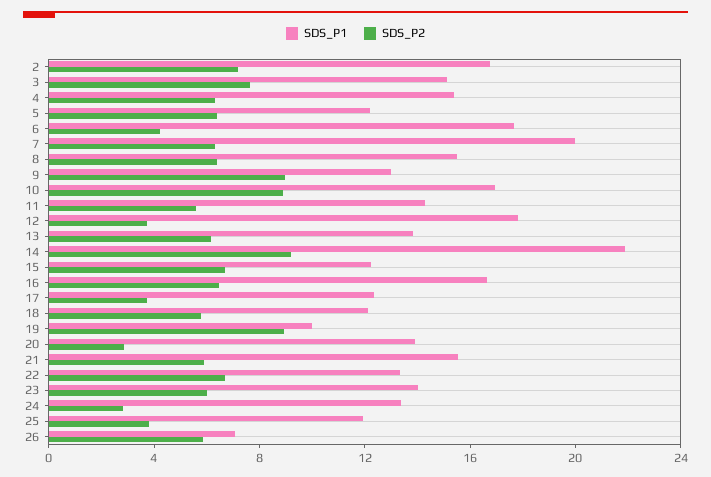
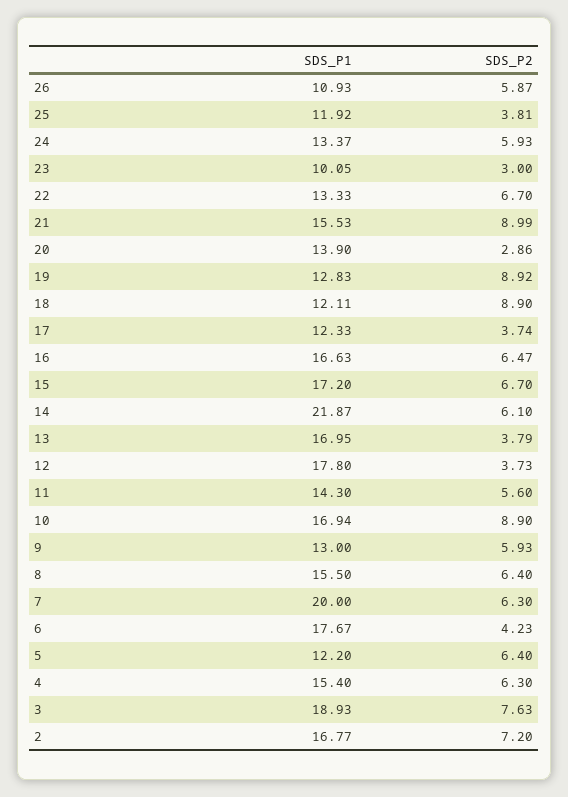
SDS_P1, 3: 15 -> 18.93
SDS_P2, 9: 9 -> 5.93
SDS_P1, 13: 14 -> 16.95
SDS_P2, 13: 6 -> 3.79
SDS_P2, 14: 9 -> 6.1
SDS_P1, 15: 12 -> 17.2
SDS_P2, 18: 6 -> 8.9
SDS_P1, 19: 10 -> 12.83
SDS_P2, 21: 6 -> 8.99
SDS_P1, 23: 14 -> 10.05
SDS_P2, 23: 6 -> 3
SDS_P2, 24: 3 -> 5.93
SDS_P1, 26: 7 -> 10.93

